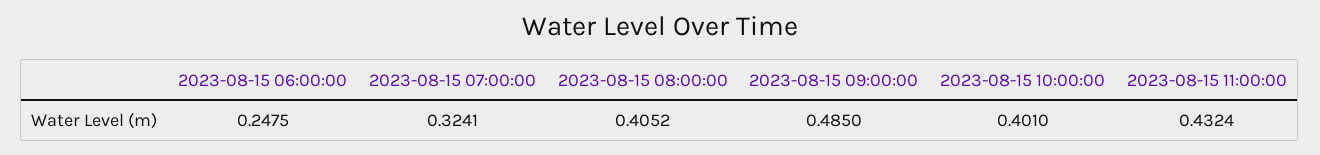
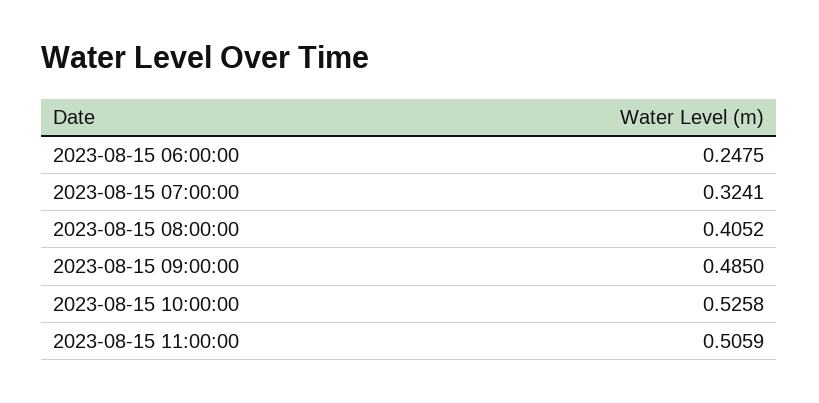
2023-08-15 10:00:00: 0.401 -> 0.5258
2023-08-15 11:00:00: 0.4324 -> 0.5059

